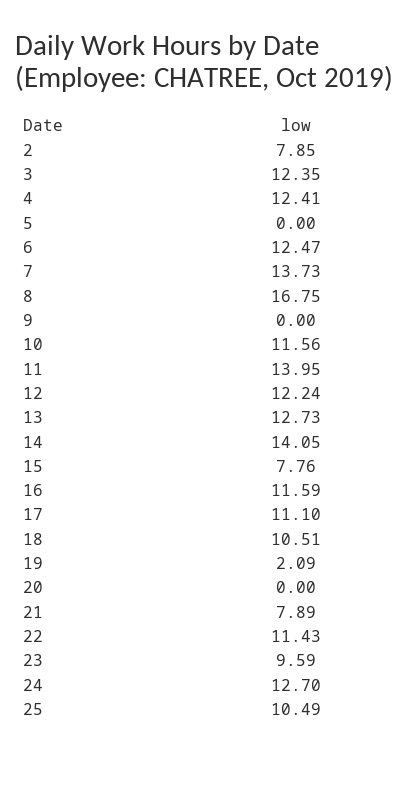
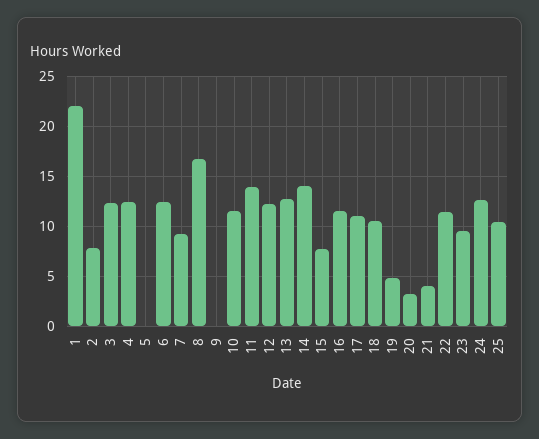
7: 13.73 -> 9
19: 2.09 -> 5
20: 0 -> 3
21: 7.89 -> 4
1: none -> 22

